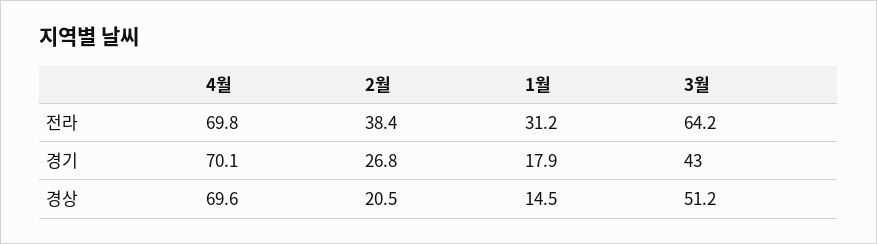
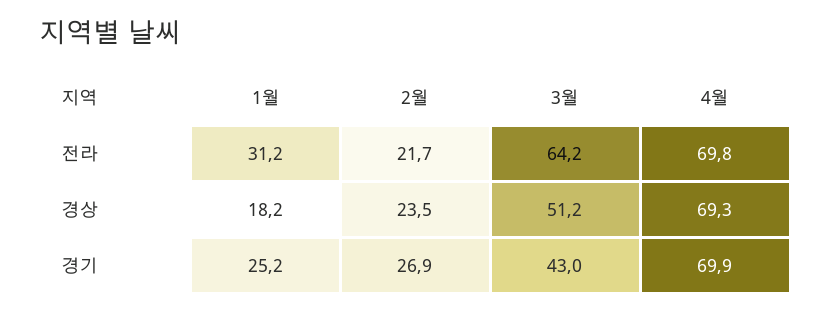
2월, 전라: 38.4 -> 21.7
4월, 경기: 70.1 -> 69.9
2월, 경기: 26.8 -> 26.9
1월, 경기: 17.9 -> 25.2
4월, 경상: 69.6 -> 69.3
2월, 경상: 20.5 -> 23.5
1월, 경상: 14.5 -> 18.2

